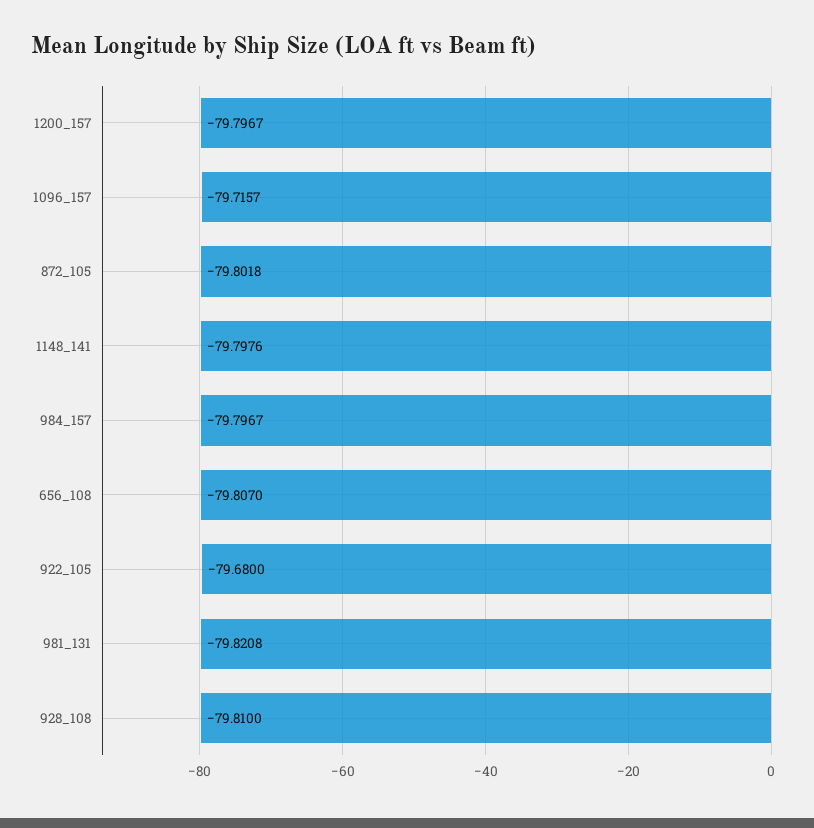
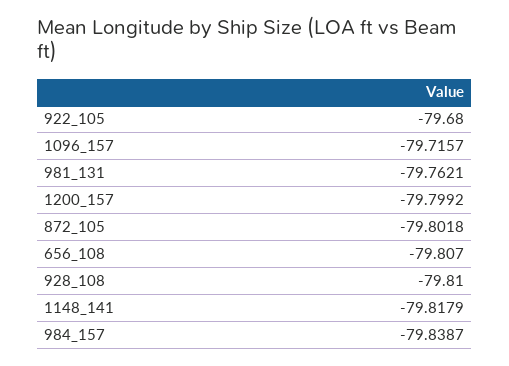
1200_157: -79.7967 -> -79.7992
1148_141: -79.7976 -> -79.8179
984_157: -79.7967 -> -79.8387
981_131: -79.8208 -> -79.7621

